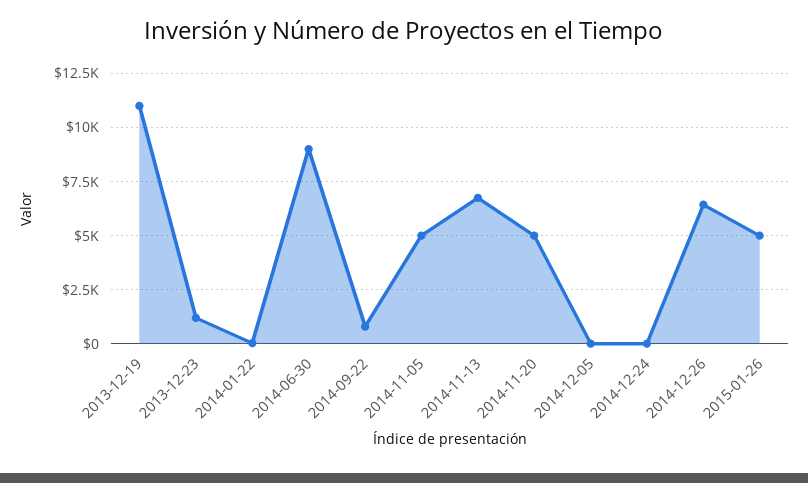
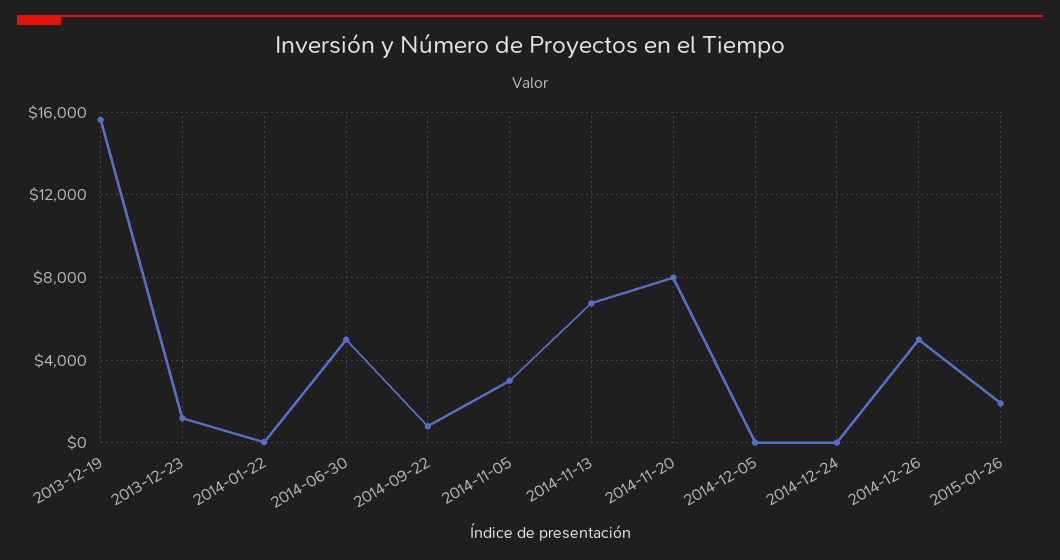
2013-12-19: 11000 -> 15500
2014-06-30: 9000 -> 5000
2014-11-05: 5000 -> 3000
2014-11-20: 5000 -> 8000
2014-12-26: 6500 -> 5000
2015-01-26: 5000 -> 2000

